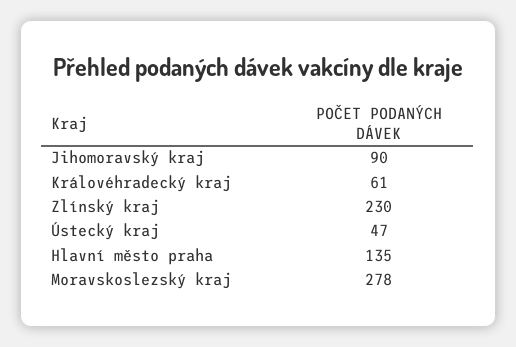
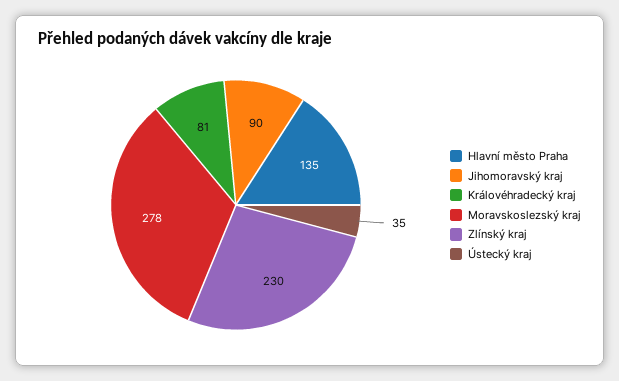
Královéhradecký kraj: 61 -> 81
Ústecký kraj: 47 -> 35

